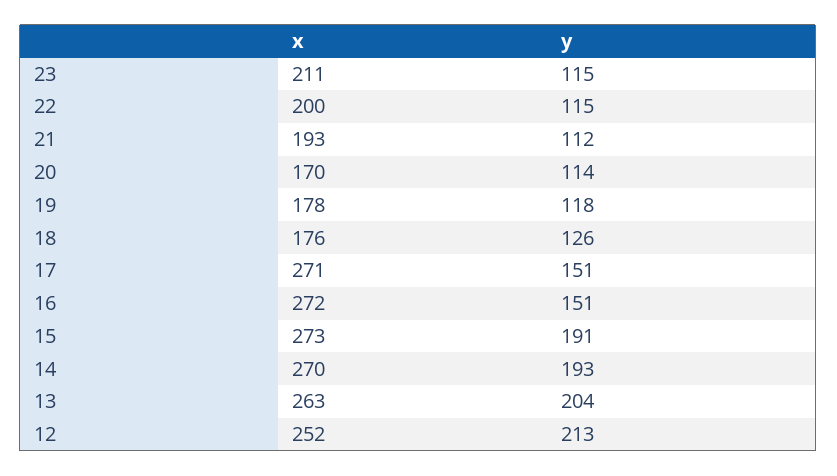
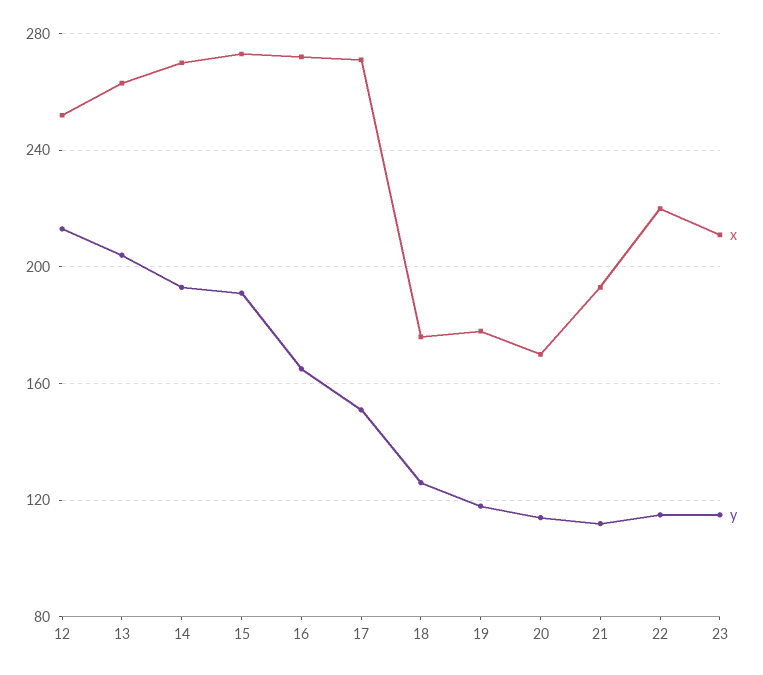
x, 22: 200 -> 220
y, 16: 151 -> 165

